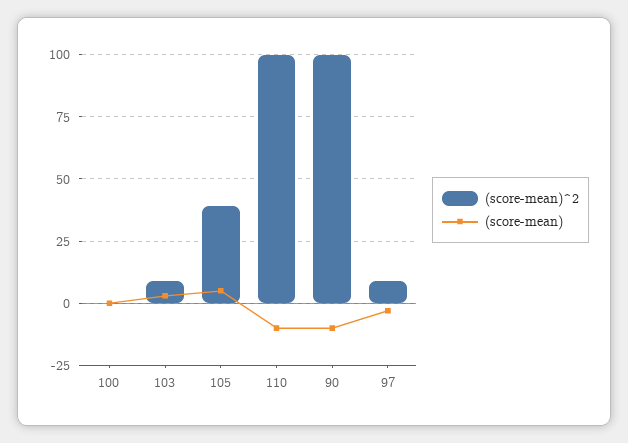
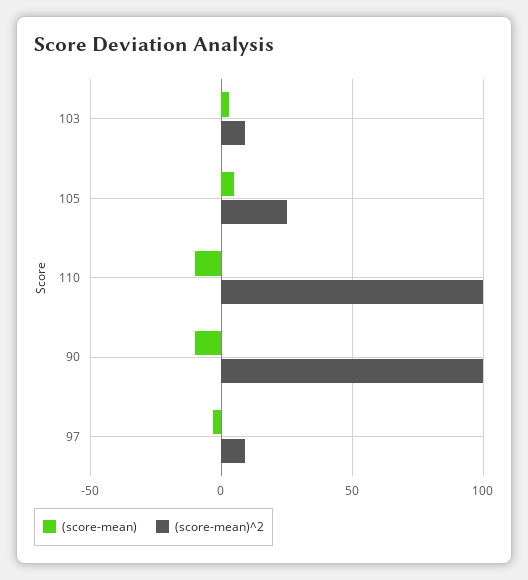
(score-mean)^2, 100: 0 -> none
(score-mean), 100: 0 -> none
(score-mean)^2, 105: 40 -> 25

